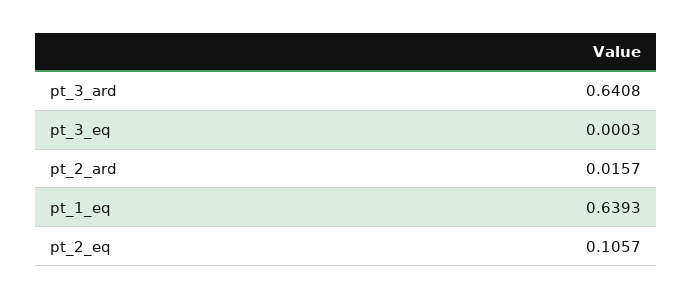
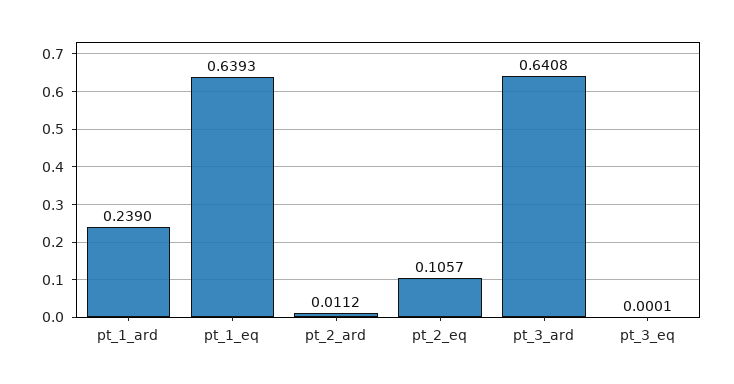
pt_3_eq: 0.0003 -> 0.0001
pt_2_ard: 0.0157 -> 0.0112
pt_1_ard: none -> 0.239

